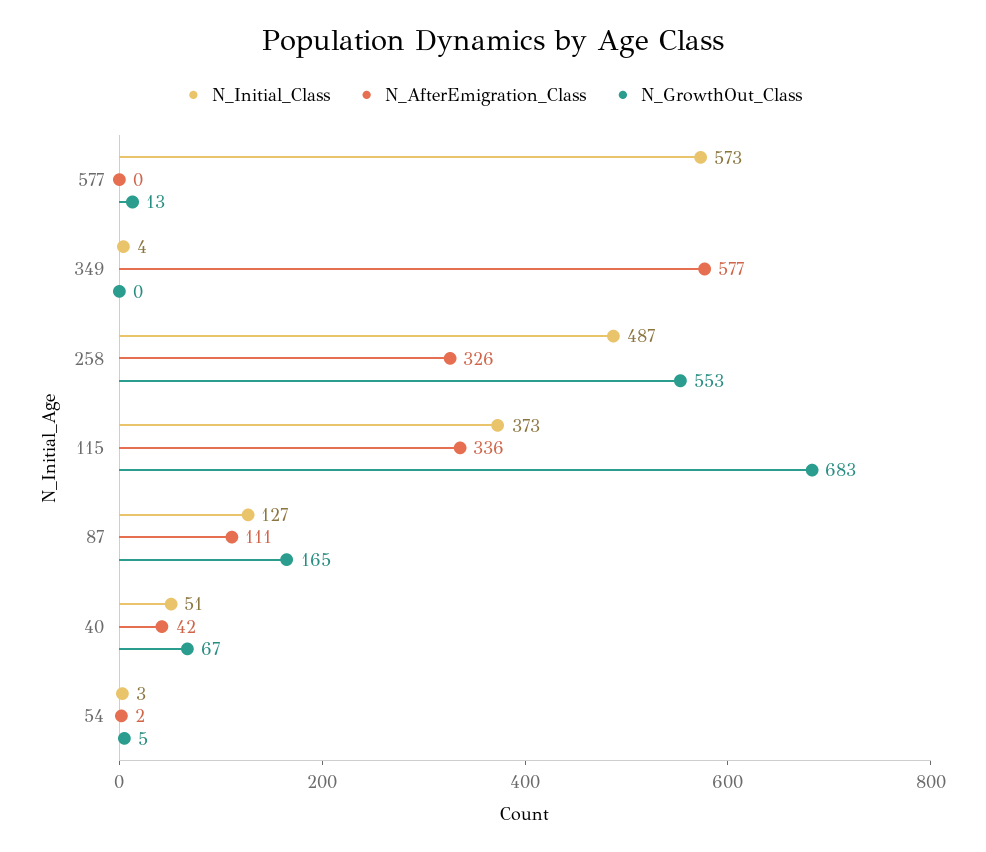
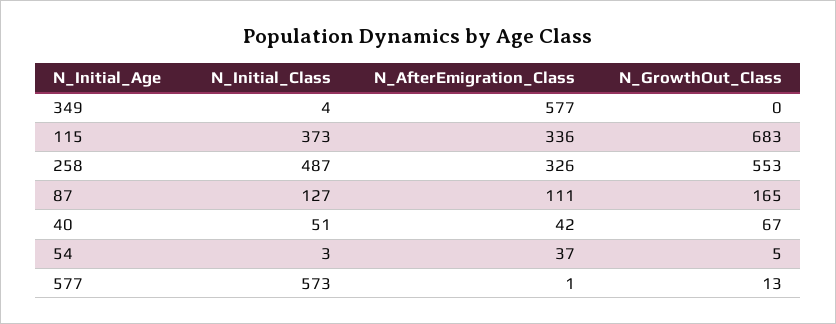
N_AfterEmigration_Class, 577: 0 -> 1
N_AfterEmigration_Class, 54: 2 -> 37

